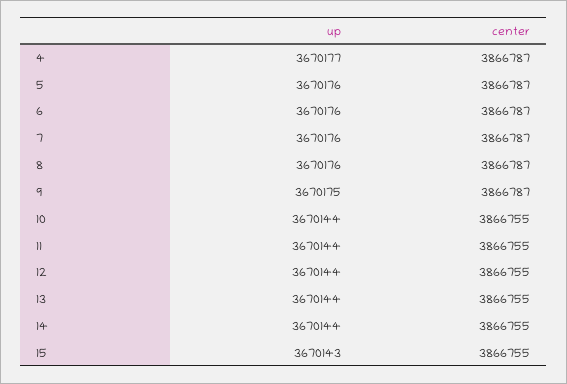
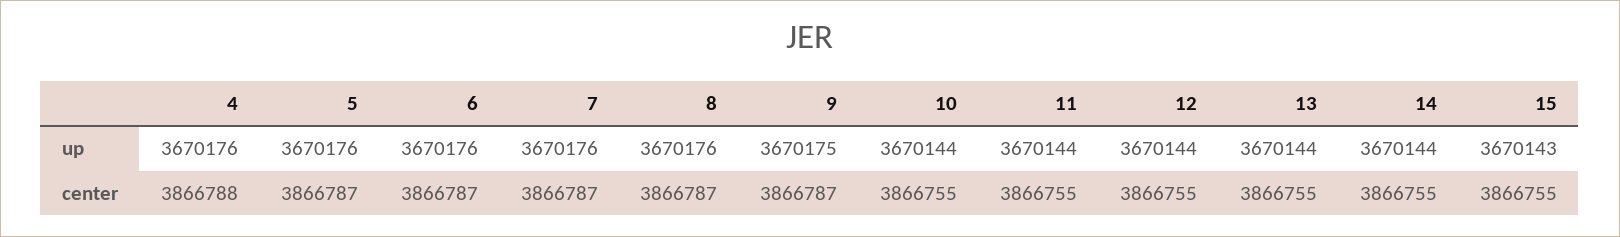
up, 4: 3670177 -> 3670176
center, 4: 3866787 -> 3866788

